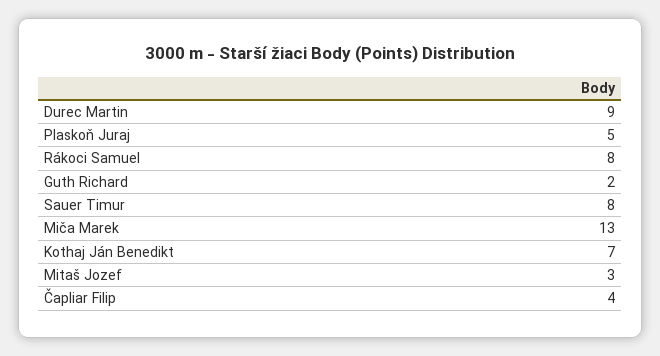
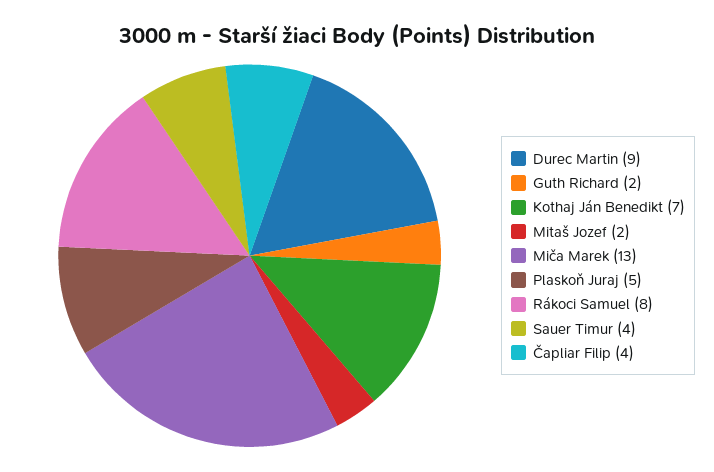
Sauer Timur: 8 -> 4
Mitaš Jozef: 3 -> 2

